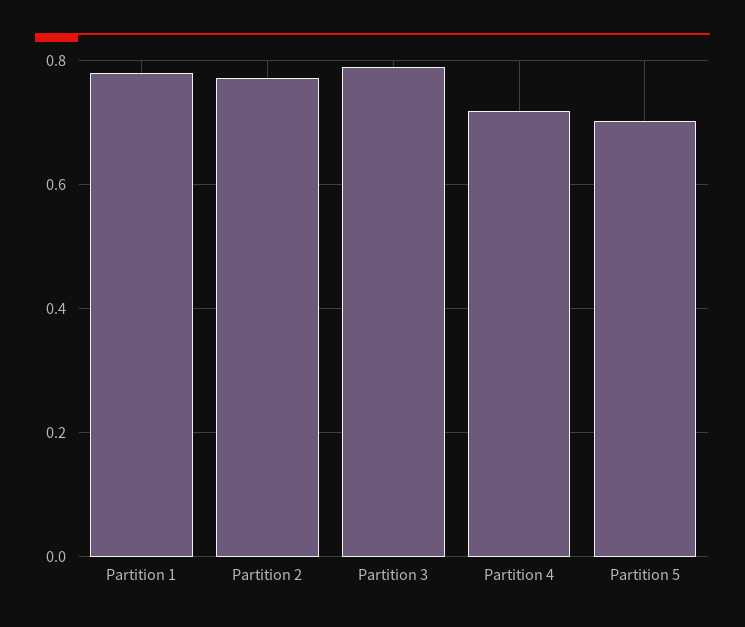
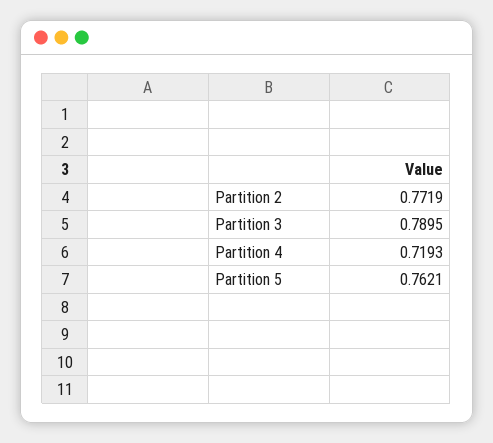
Partition 1: 0.78 -> none
Partition 5: 0.7 -> 0.7621

